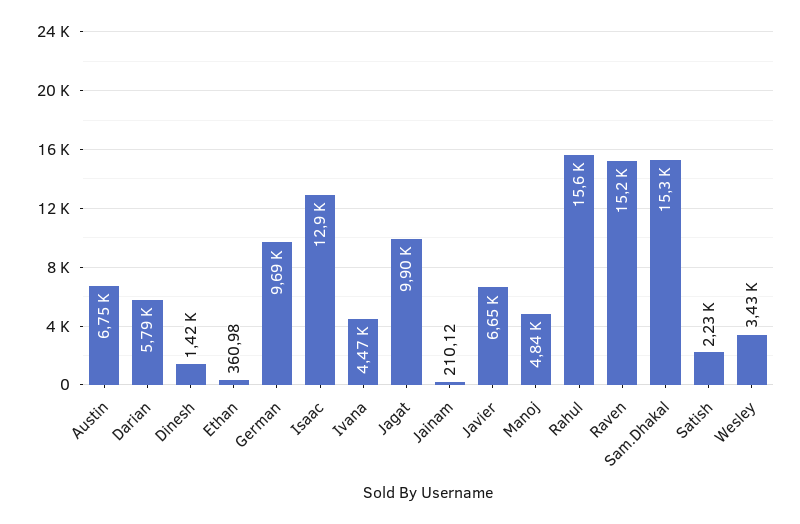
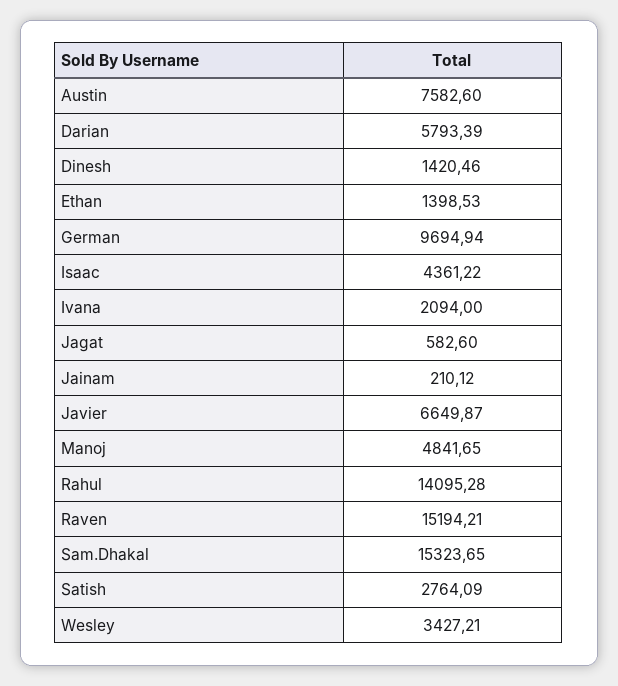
Austin: 6750 -> 7582.6
Ethan: 360.98 -> 1398.53
Isaac: 12900 -> 4361.22
Ivana: 4470 -> 2094
Jagat: 9900 -> 582.6
Rahul: 15600 -> 14095.28
Satish: 2230 -> 2764.09

